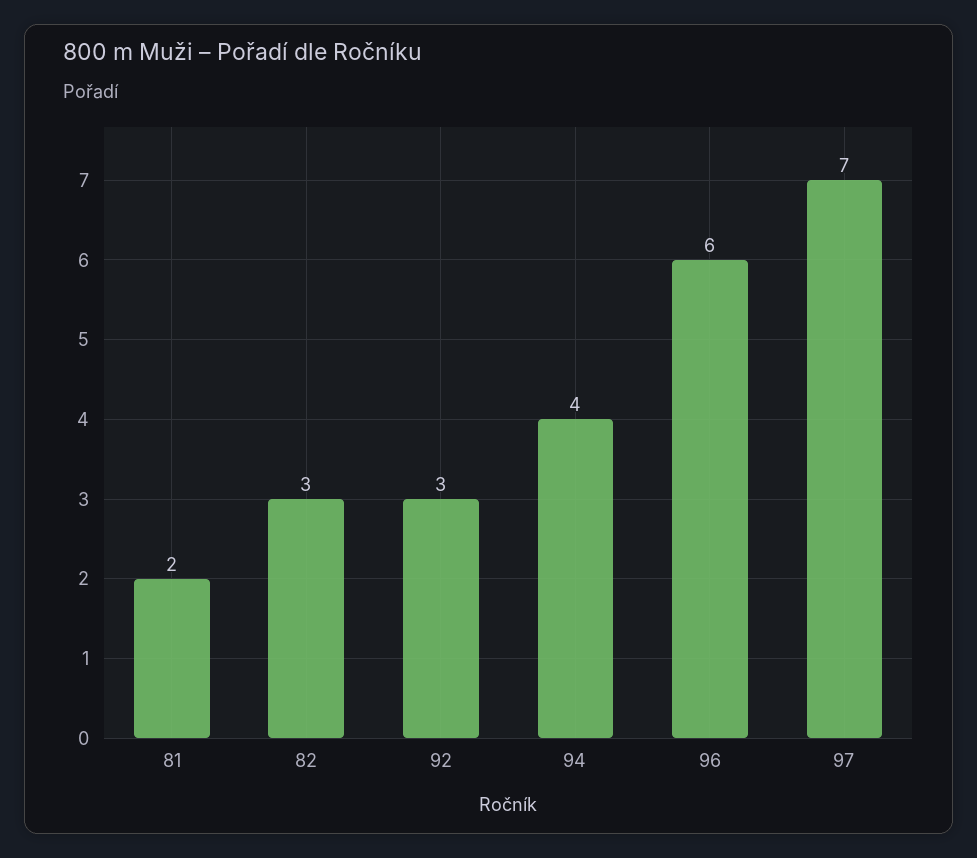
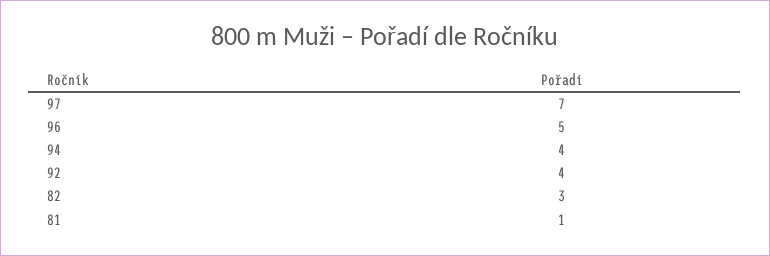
81: 2 -> 1
92: 3 -> 4
96: 6 -> 5

